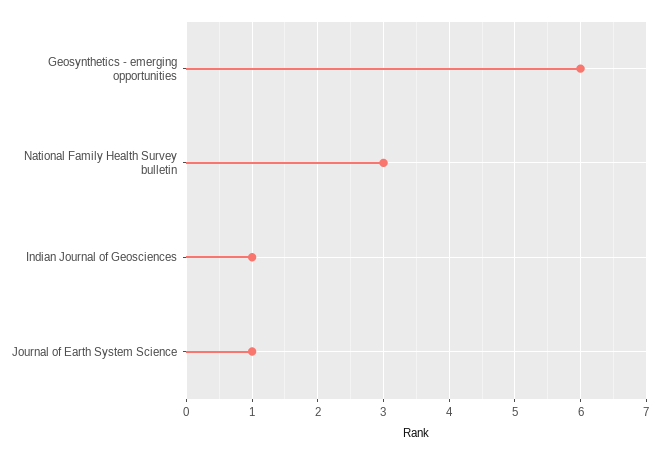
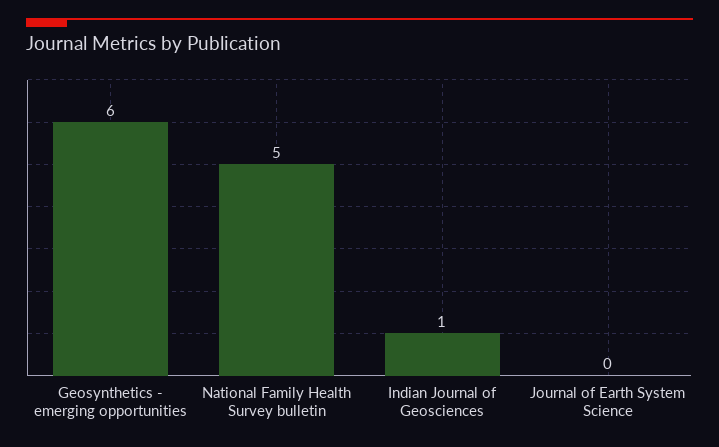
National Family Health Survey bulletin: 3 -> 5
Journal of Earth System Science: 1 -> 0

